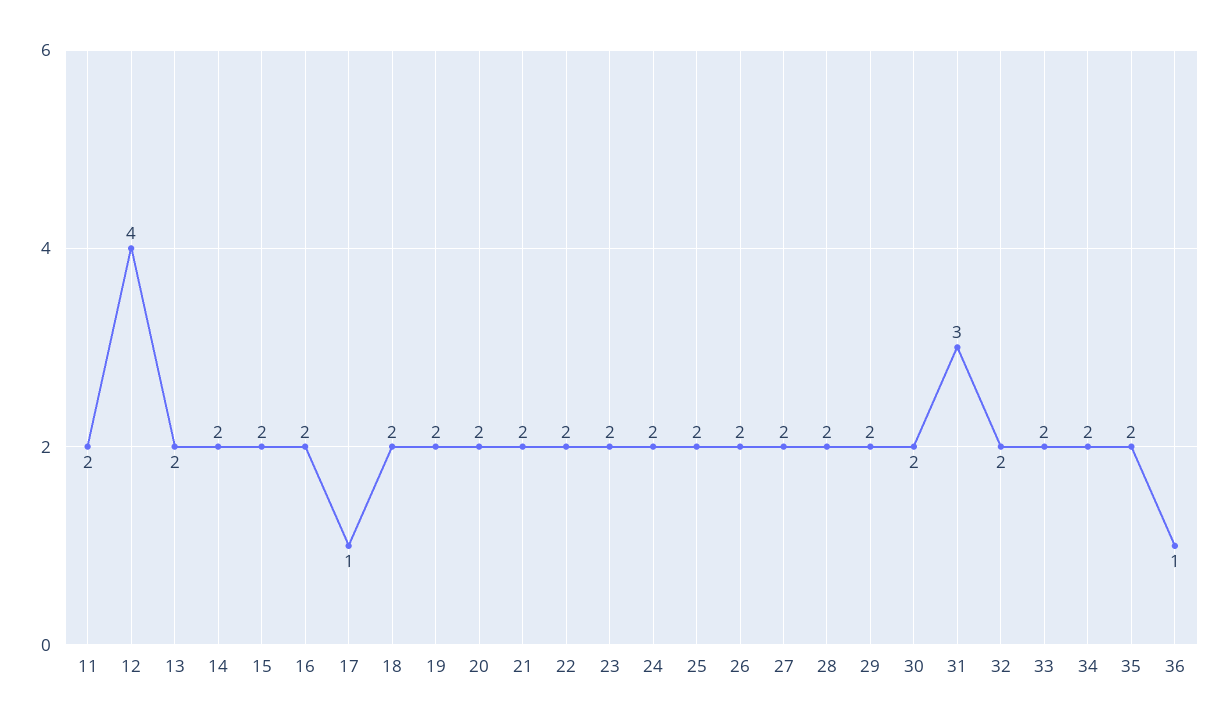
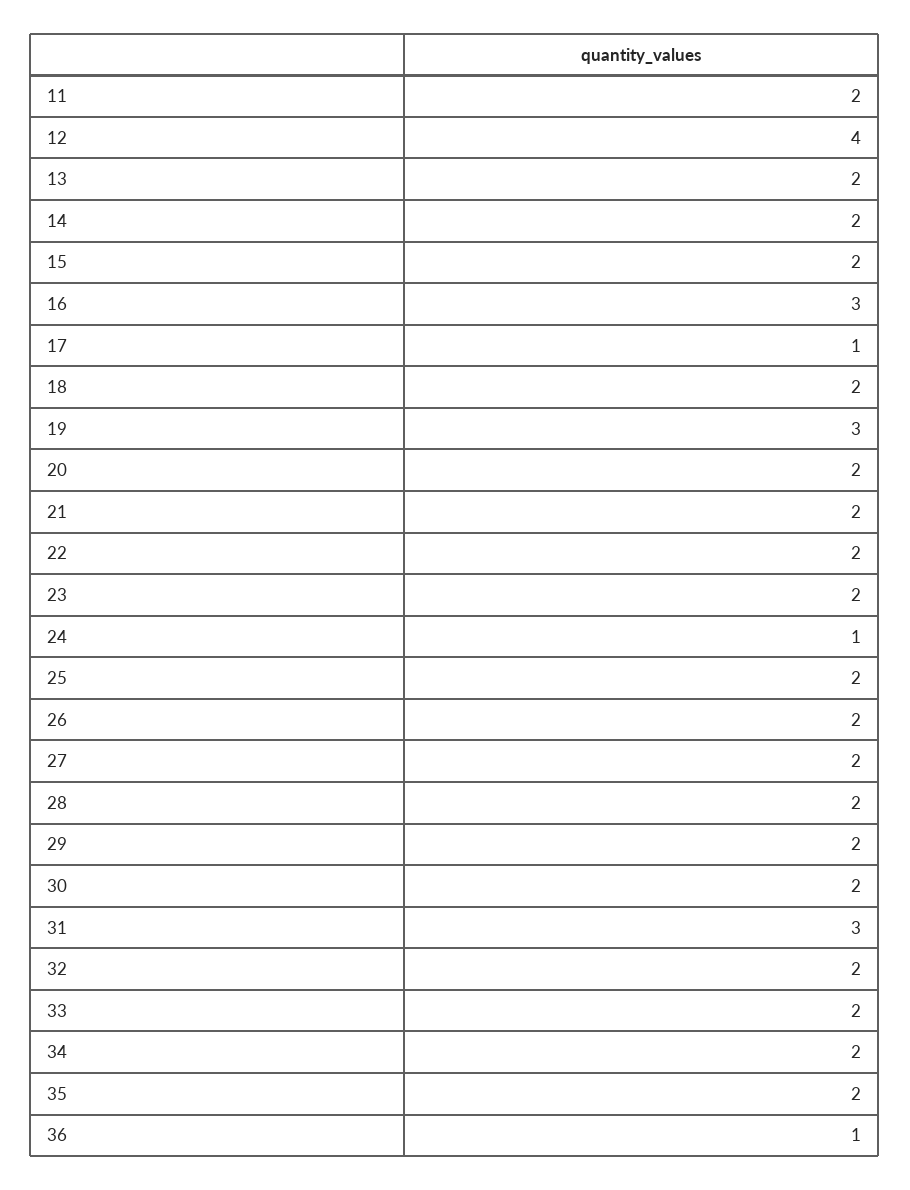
16: 2 -> 3
19: 2 -> 3
24: 2 -> 1

